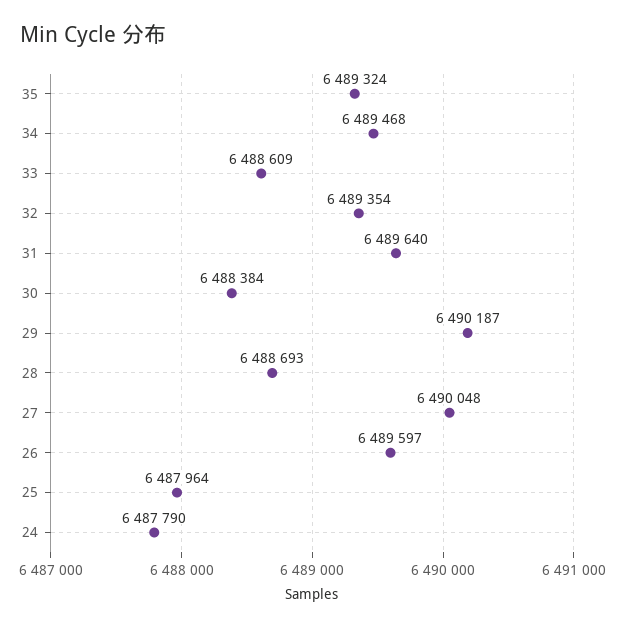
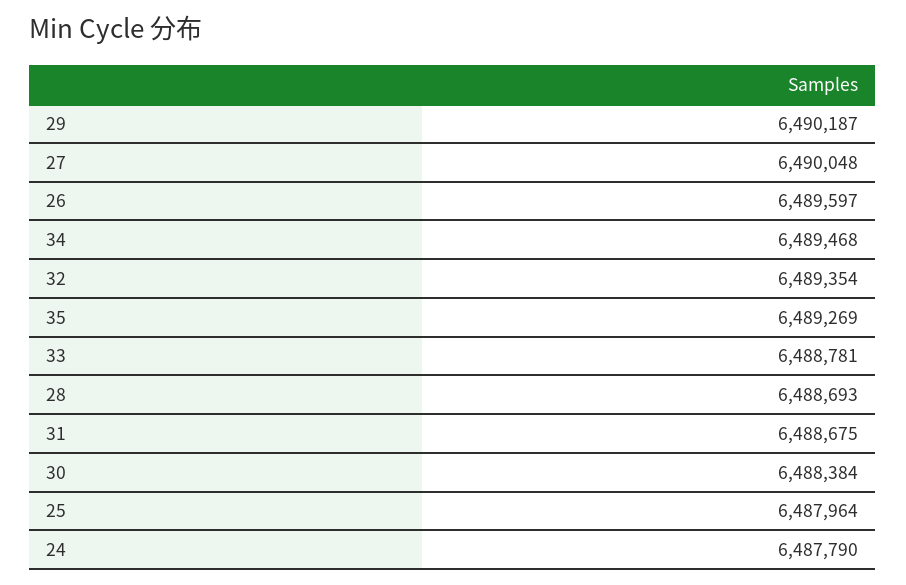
35: 6489324 -> 6489269
33: 6488609 -> 6488781
31: 6489640 -> 6488675

